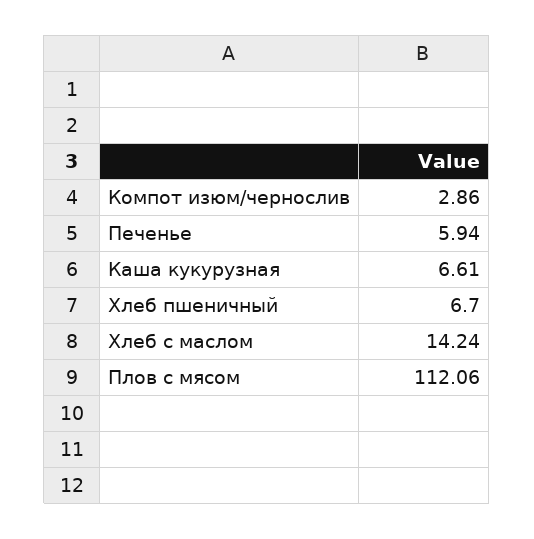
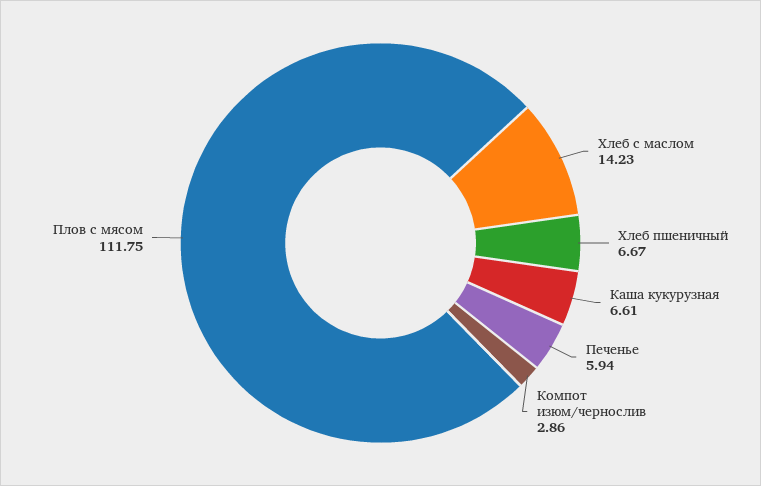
Хлеб пшеничный: 6.7 -> 6.67
Хлеб с маслом: 14.24 -> 14.23
Плов с мясом: 112.06 -> 111.75

